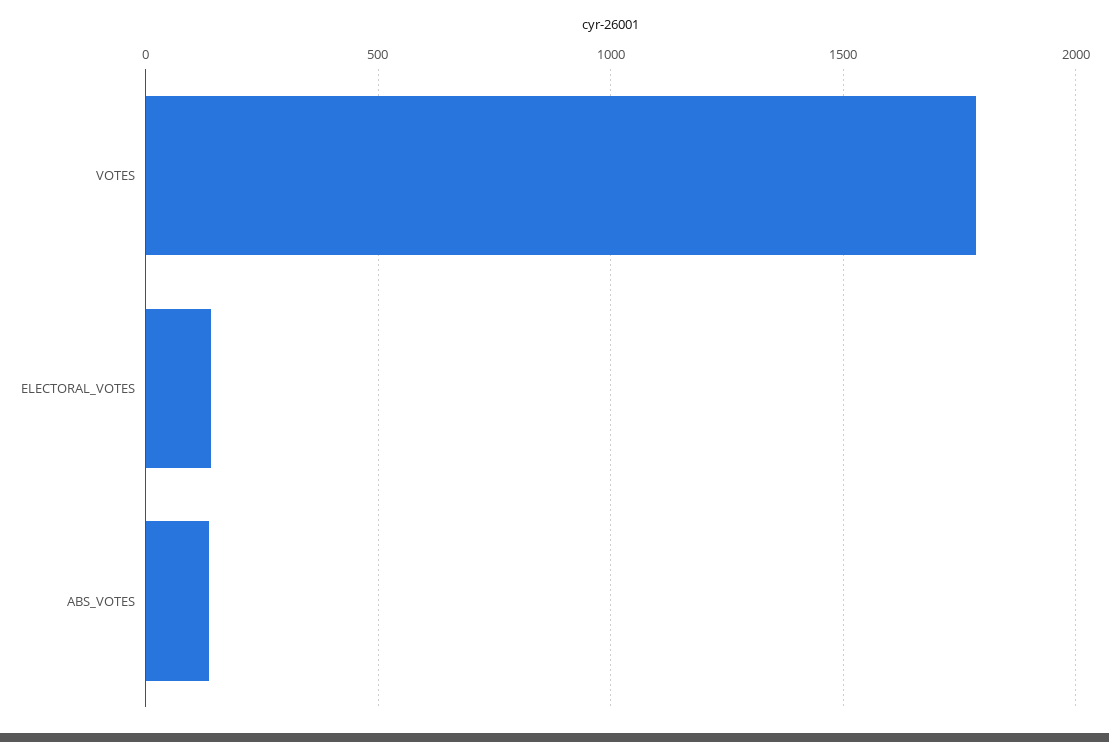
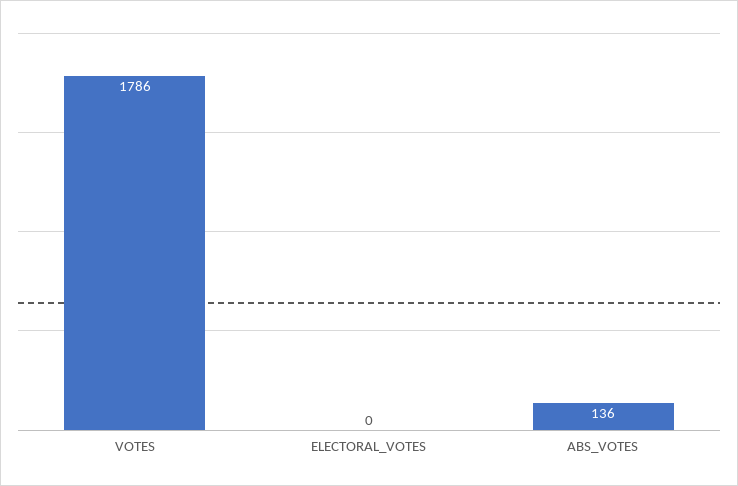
ELECTORAL_VOTES: 150 -> 0

